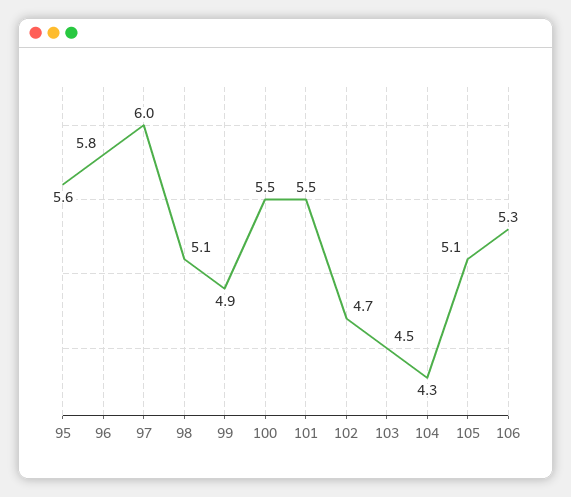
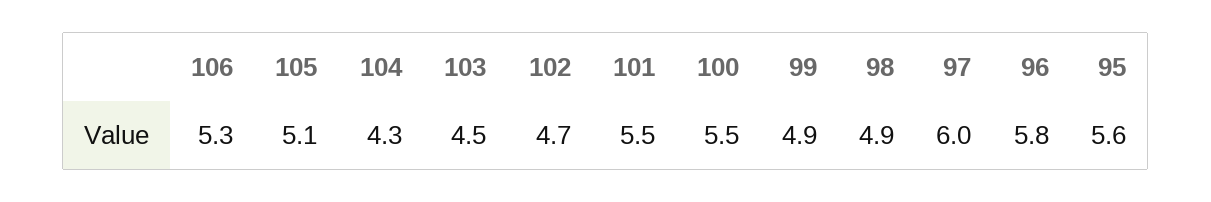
98: 5.1 -> 4.9

